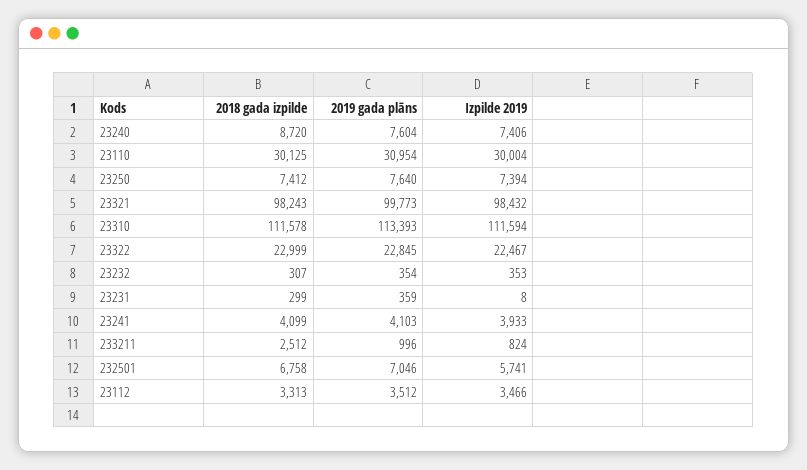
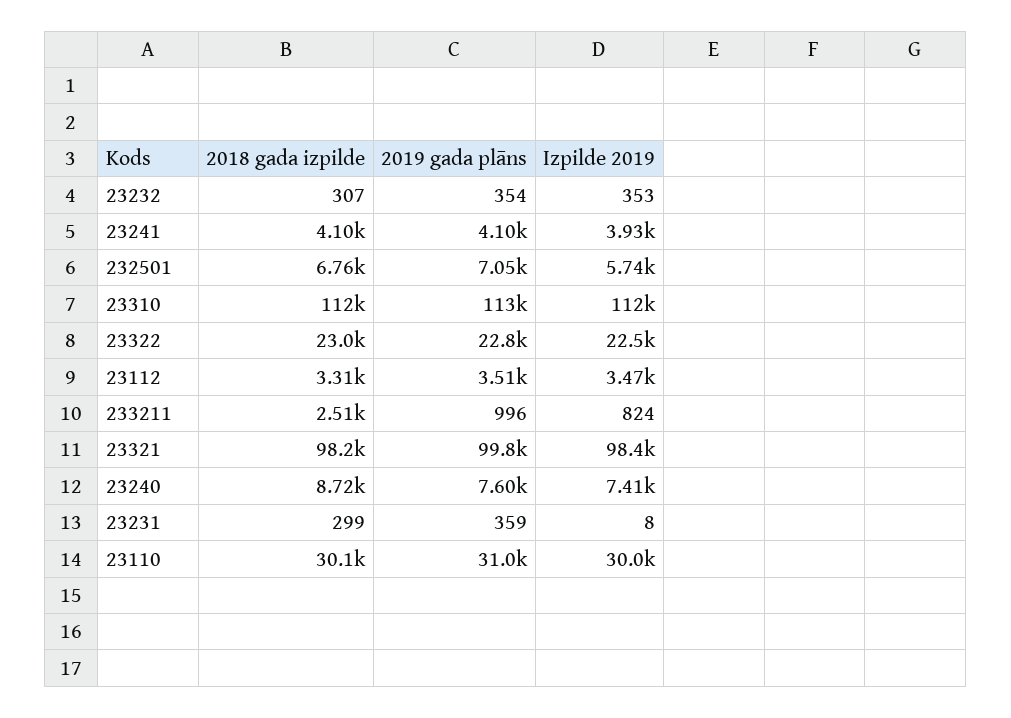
2018 gada izpilde, 23250: 7412 -> none
2019 gada plāns, 23250: 7640 -> none
Izpilde 2019, 23250: 7394 -> none

